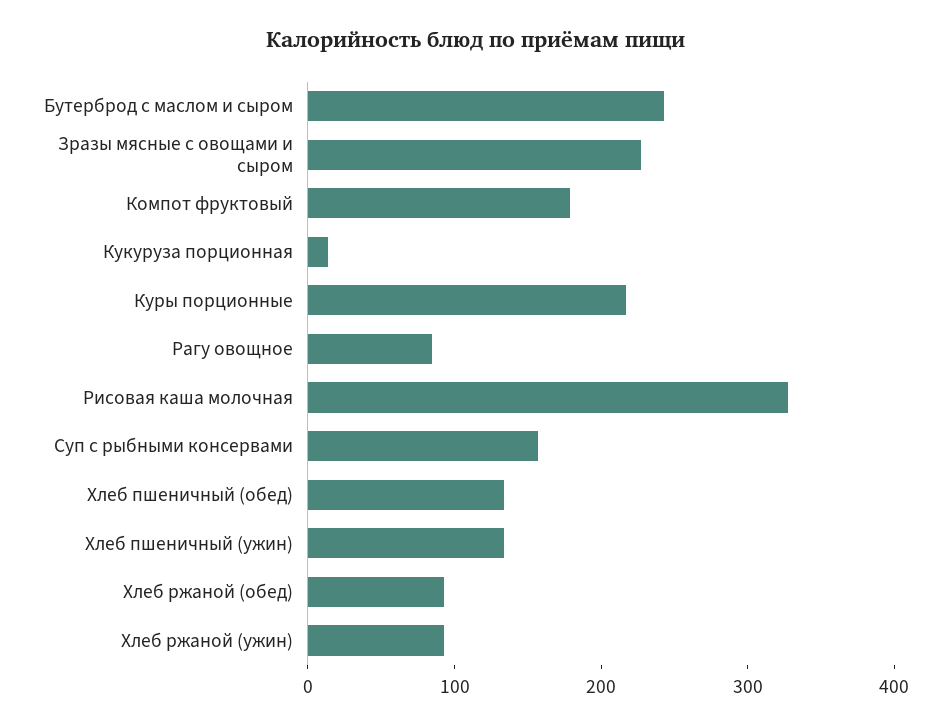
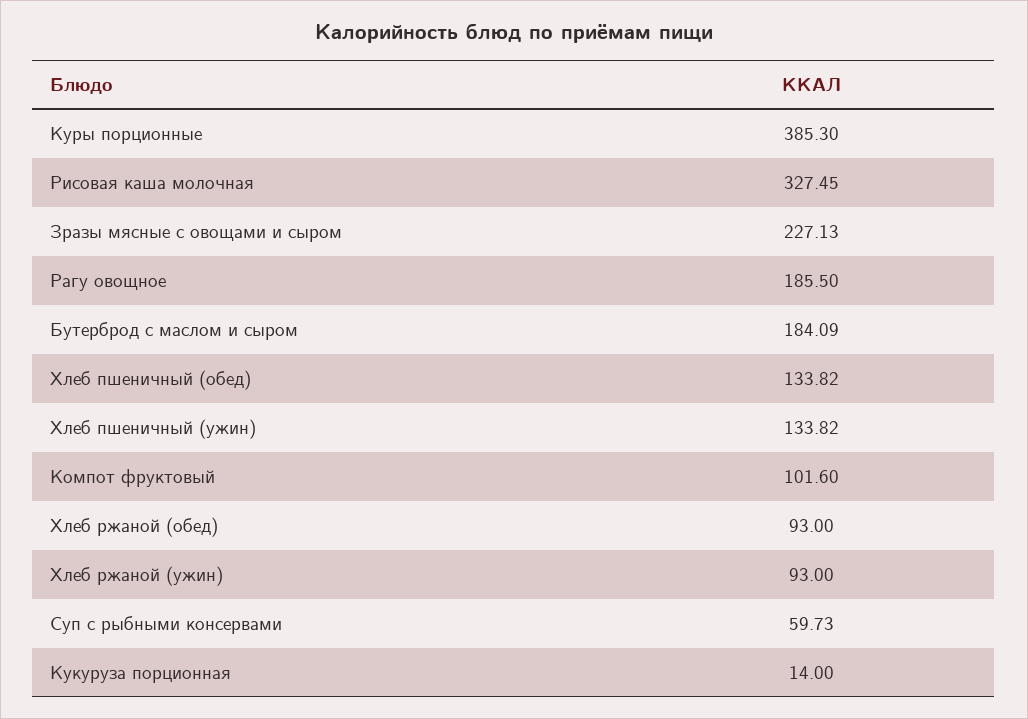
Бутерброд с маслом и сыром: 240 -> 184.09
Компот фруктовый: 180 -> 101.6
Куры порционные: 220 -> 385.3
Рагу овощное: 80 -> 185.5
Суп с рыбными консервами: 160 -> 59.73

